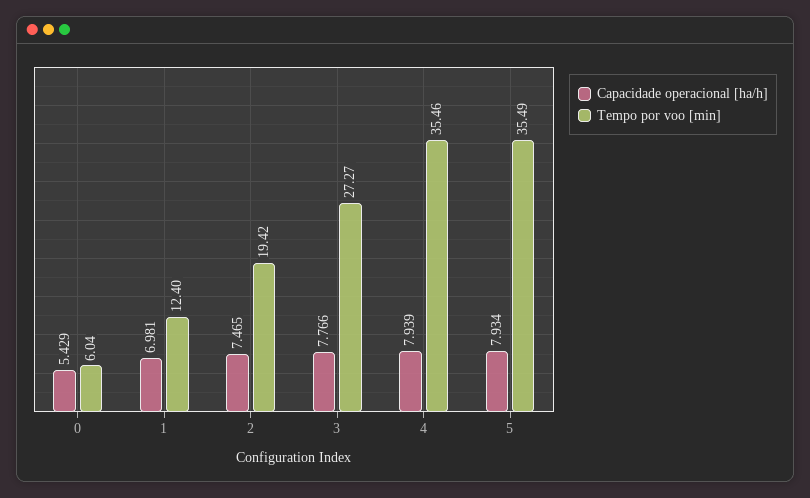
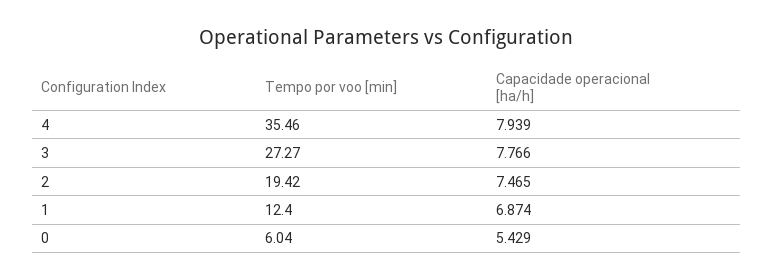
Capacidade operacional [ha/h], 1: 6.981 -> 6.874
Capacidade operacional [ha/h], 5: 7.934 -> none
Tempo por voo [min], 5: 35.49 -> none

